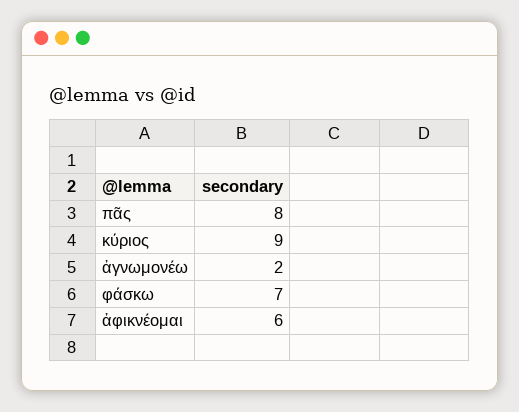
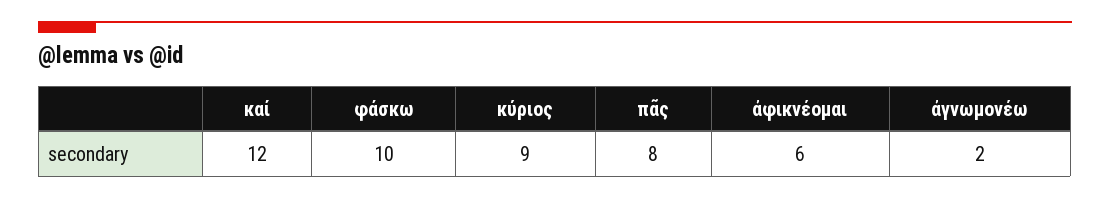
φάσκω: 7 -> 10
καί: none -> 12

